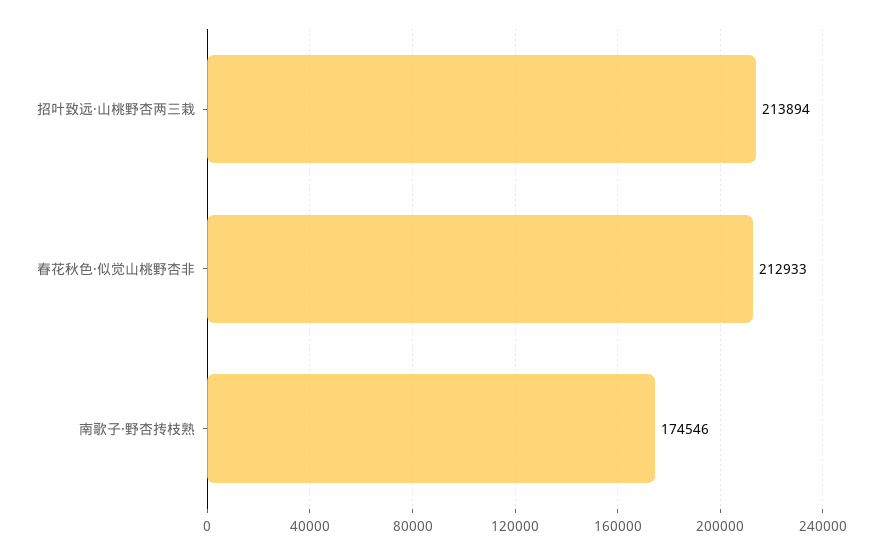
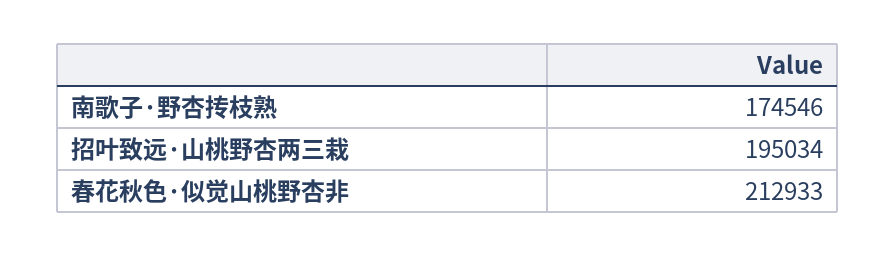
招叶致远·山桃野杏两三栽: 213894 -> 195034

